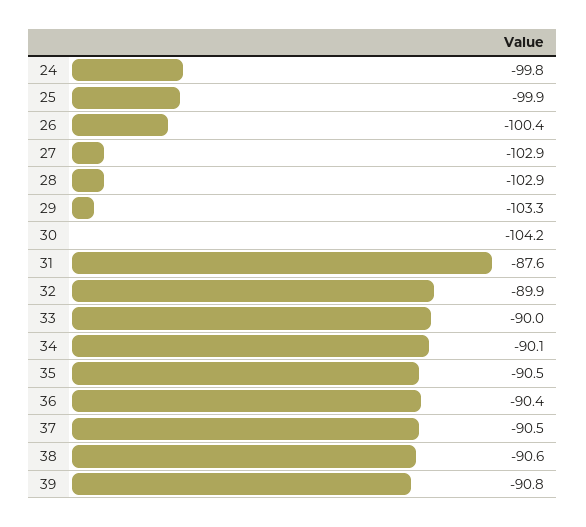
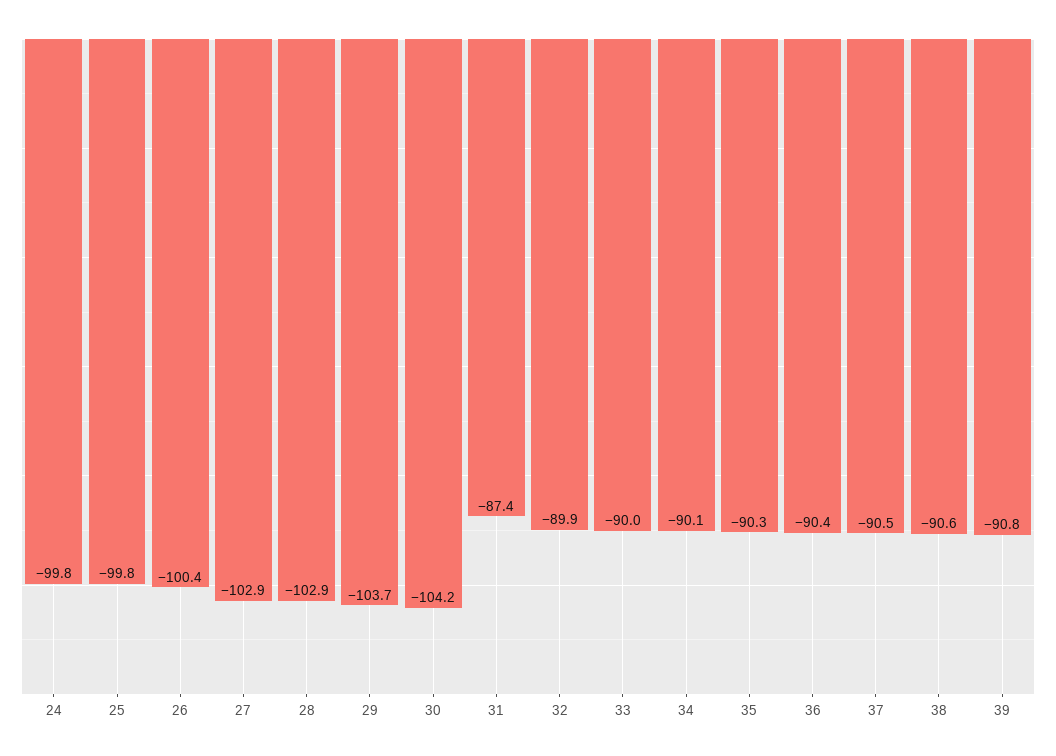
25: -99.9 -> -99.8
29: -103.3 -> -103.7
31: -87.6 -> -87.4
35: -90.5 -> -90.3

